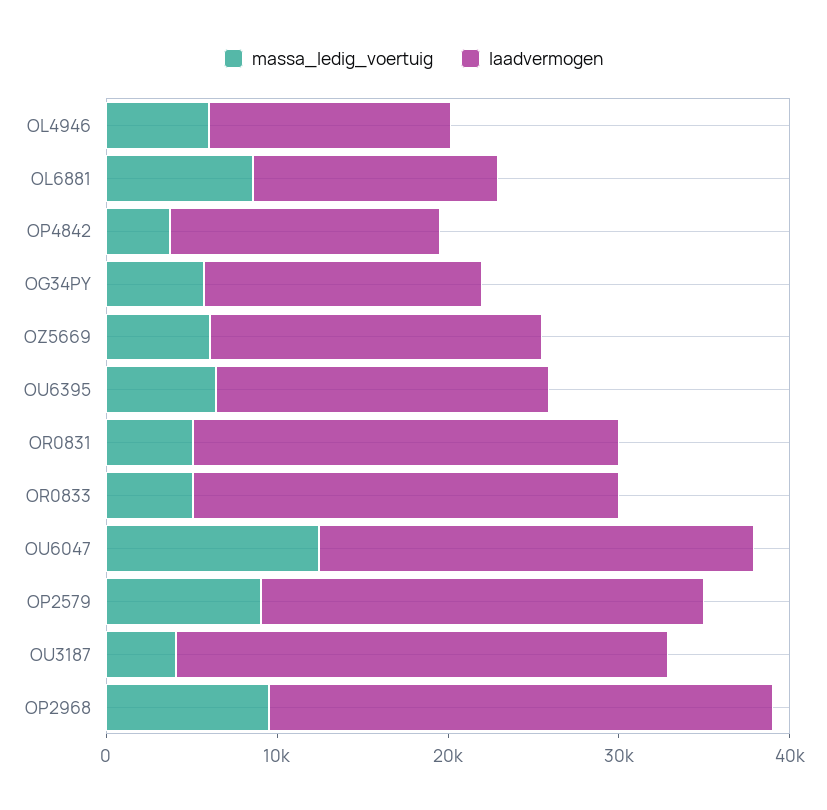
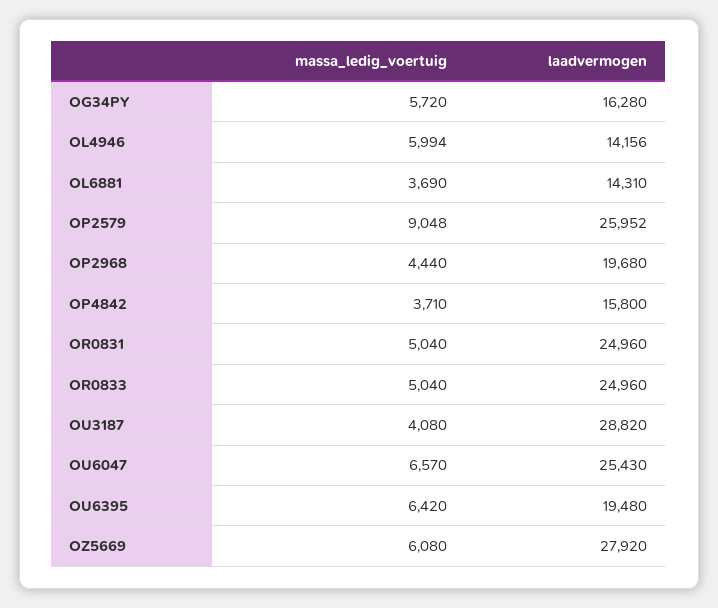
massa_ledig_voertuig, OL6881: 8000 -> 3690
laadvermogen, OZ5669: 20000 -> 27920
massa_ledig_voertuig, OU6047: 12000 -> 6570
massa_ledig_voertuig, OP2968: 10000 -> 4440
laadvermogen, OP2968: 30000 -> 19680

